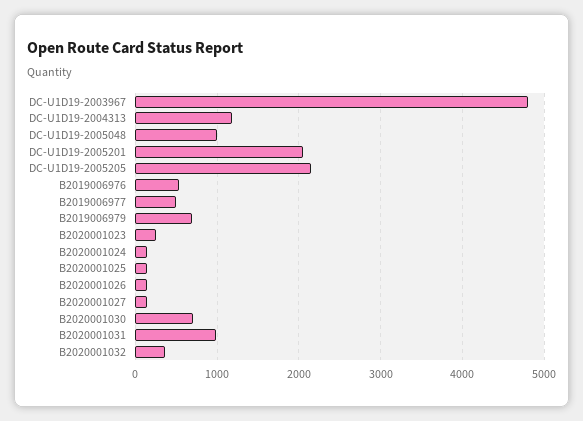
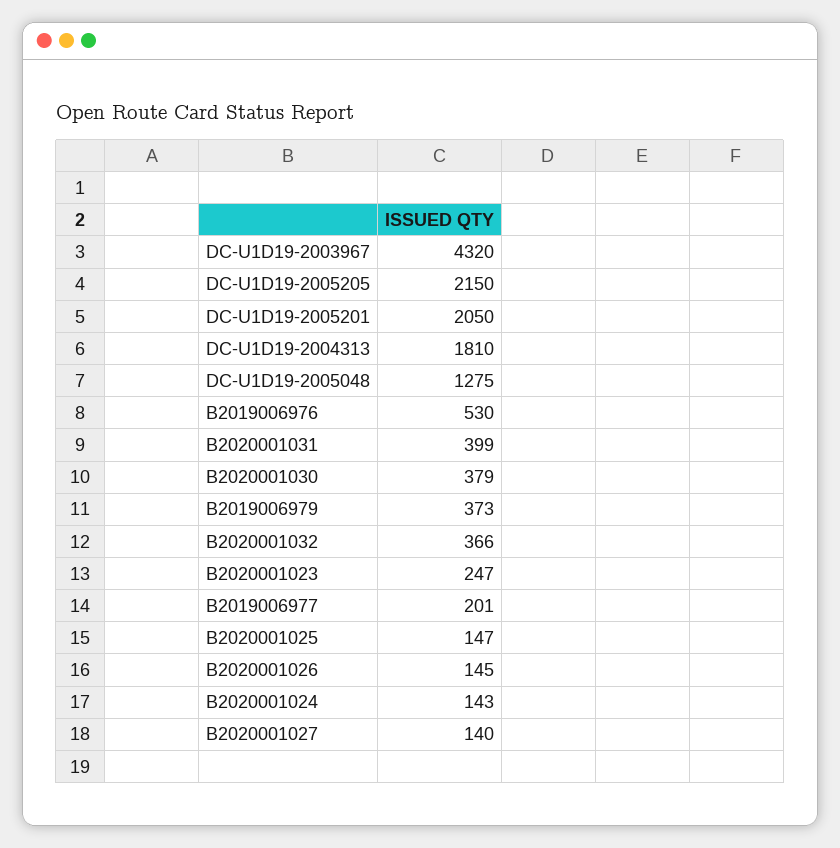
DC-U1D19-2003967: 4800 -> 4320
DC-U1D19-2004313: 1200 -> 1810
DC-U1D19-2005048: 1000 -> 1275
B2019006977: 500 -> 201
B2019006979: 700 -> 373
B2020001030: 700 -> 379
B2020001031: 1000 -> 399

